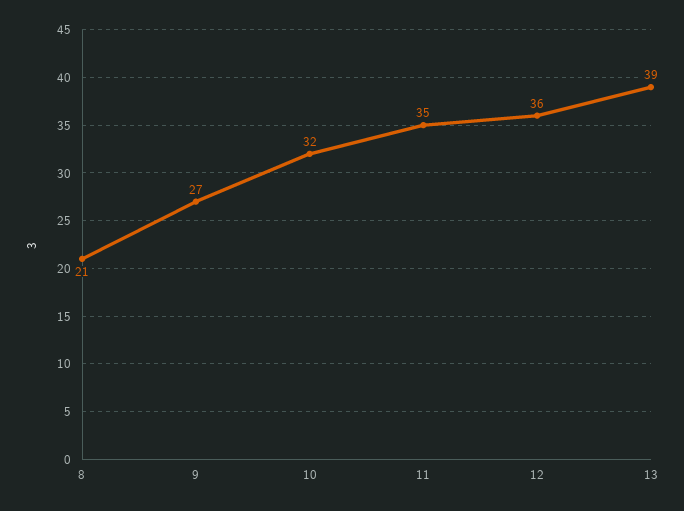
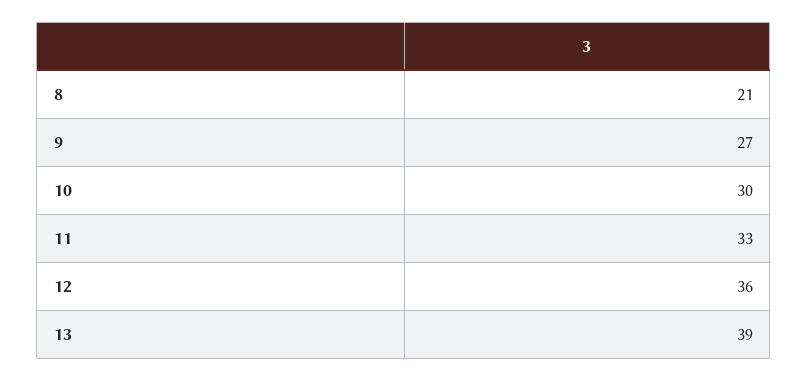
10: 32 -> 30
11: 35 -> 33

